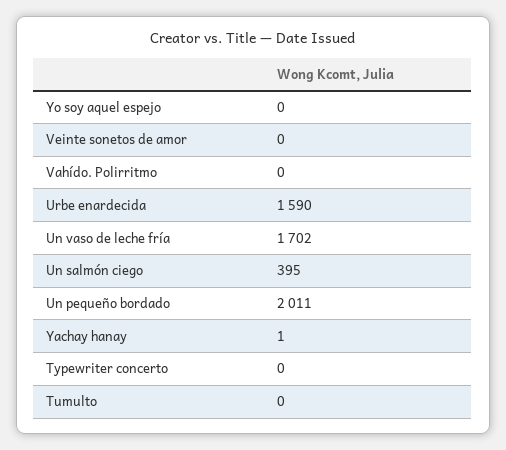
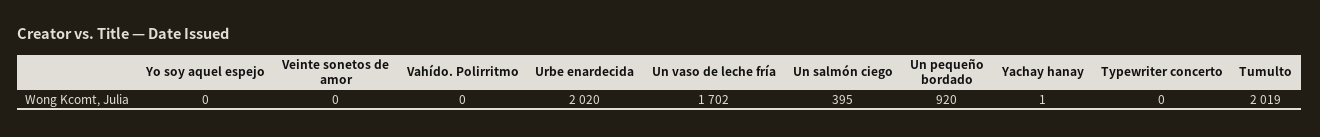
Urbe enardecida: 1590 -> 2020
Un pequeño bordado: 2011 -> 920
Tumulto: 0 -> 2019

